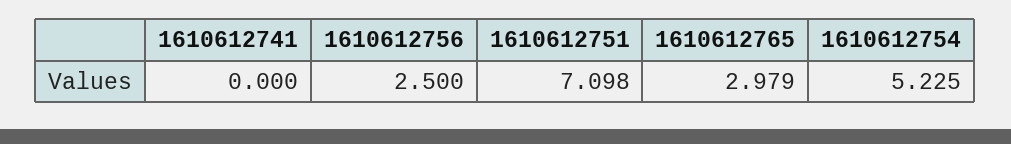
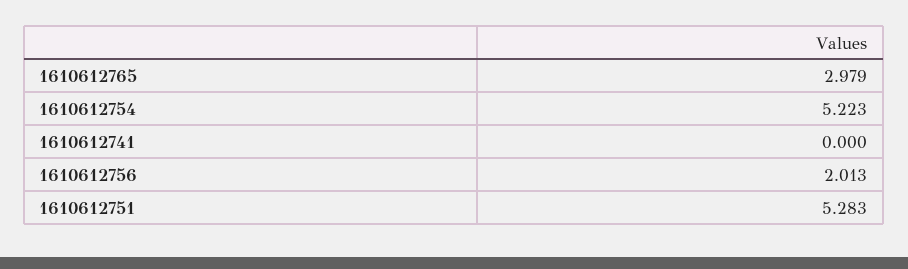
1610612756: 2.5 -> 2.013
1610612751: 7.098 -> 5.283
1610612754: 5.225 -> 5.223

